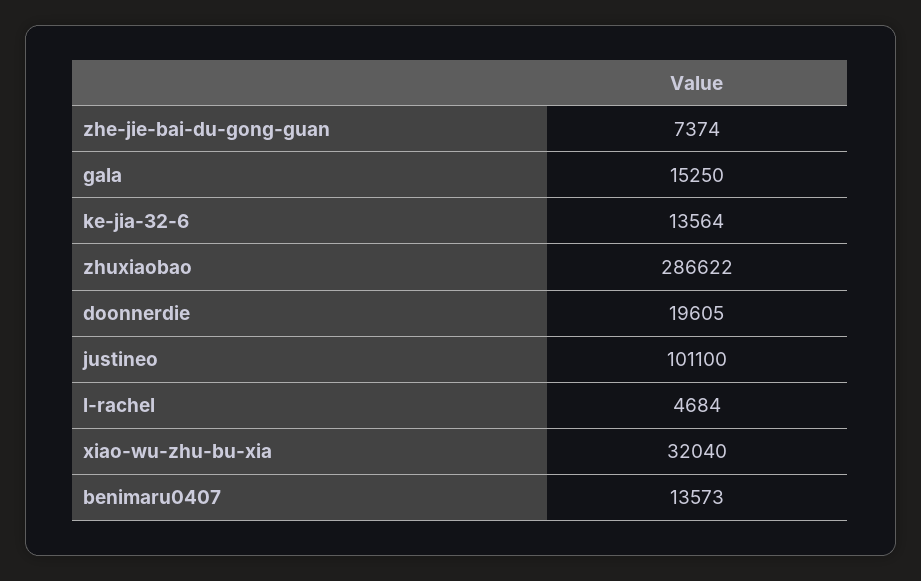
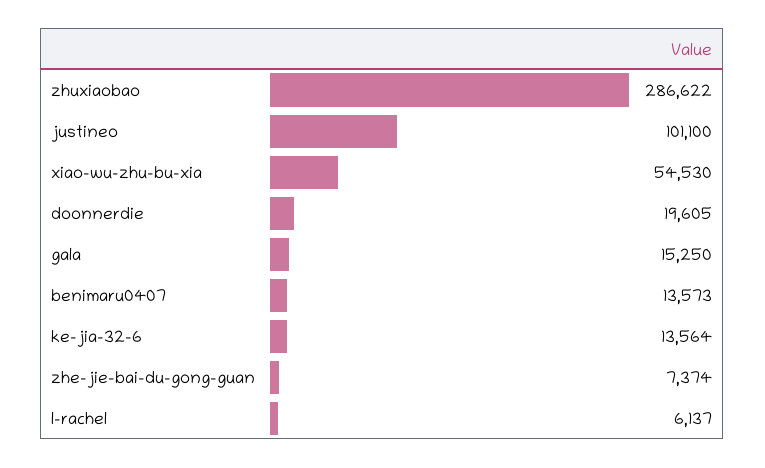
l-rachel: 4684 -> 6137
xiao-wu-zhu-bu-xia: 32040 -> 54530

